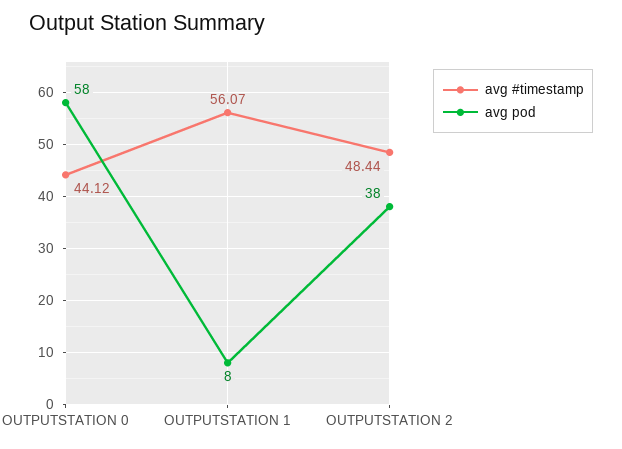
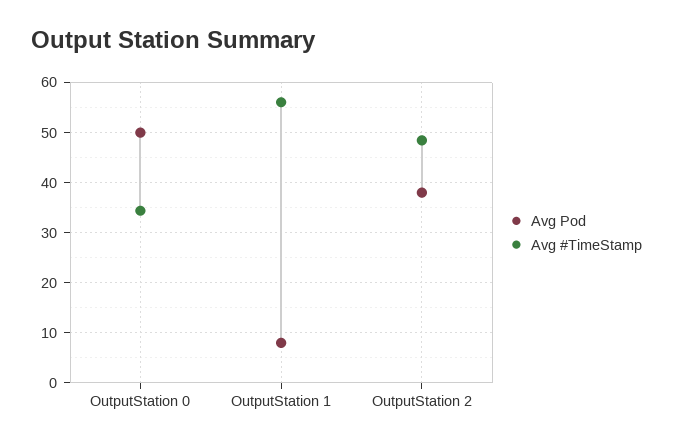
avg #timestamp, OUTPUTSTATION 0: 44.12 -> 34
avg pod, OUTPUTSTATION 0: 58 -> 50

